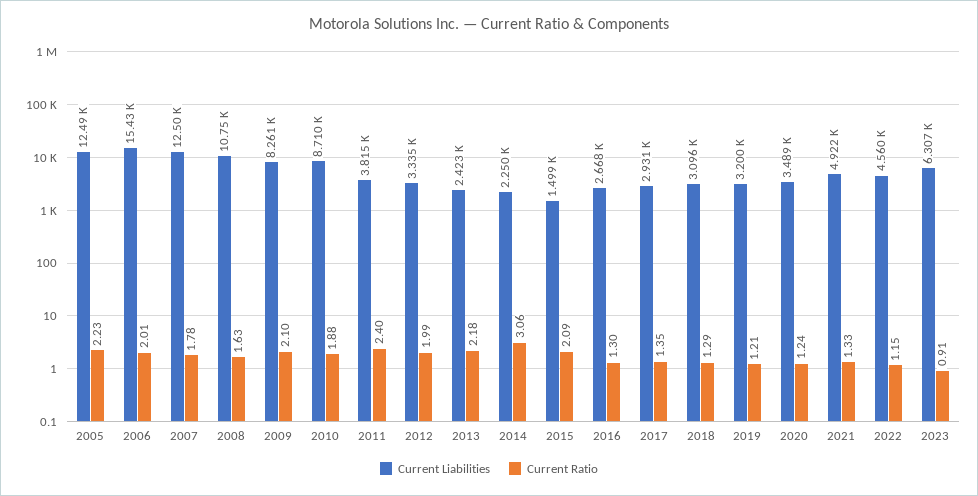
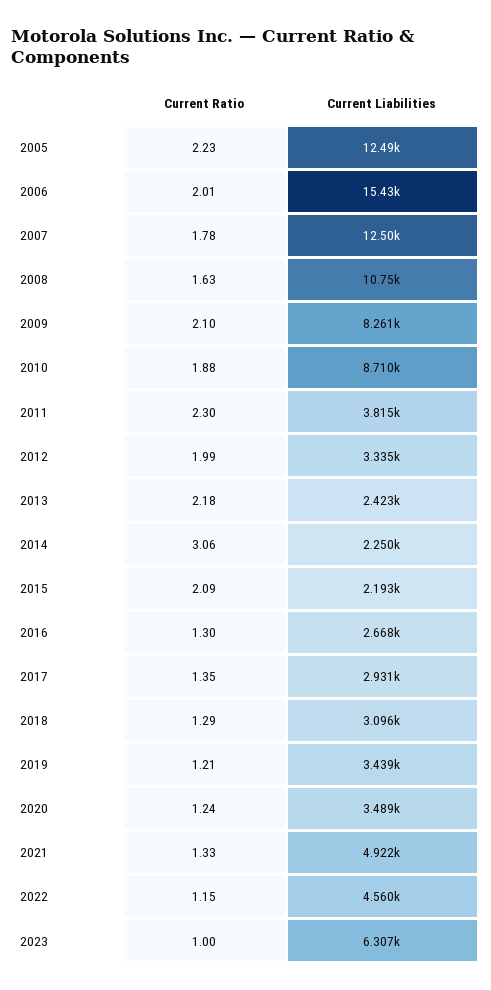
Current Ratio, 2011: 2.4 -> 2.3
Current Liabilities, 2015: 1499 -> 2193
Current Liabilities, 2019: 3200 -> 3439
Current Ratio, 2023: 0.91 -> 1

